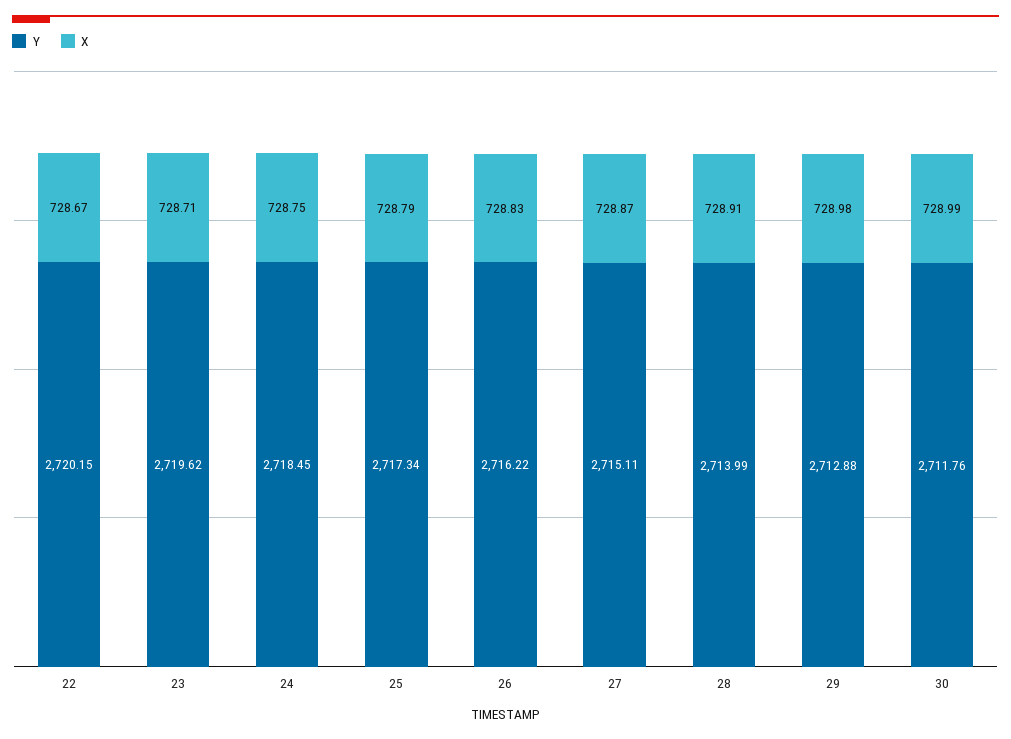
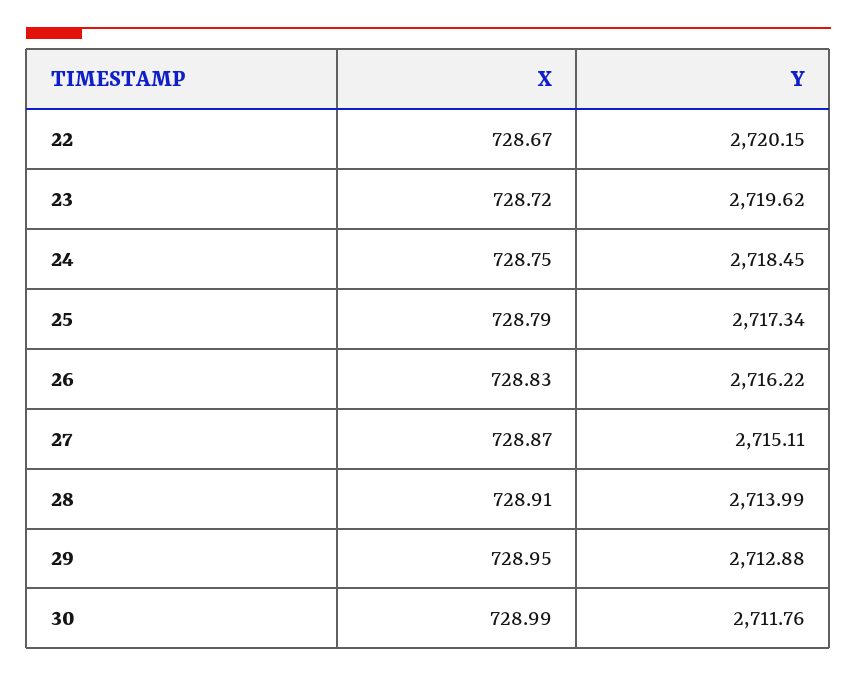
X, 23: 728.71 -> 728.72
X, 29: 728.98 -> 728.95

